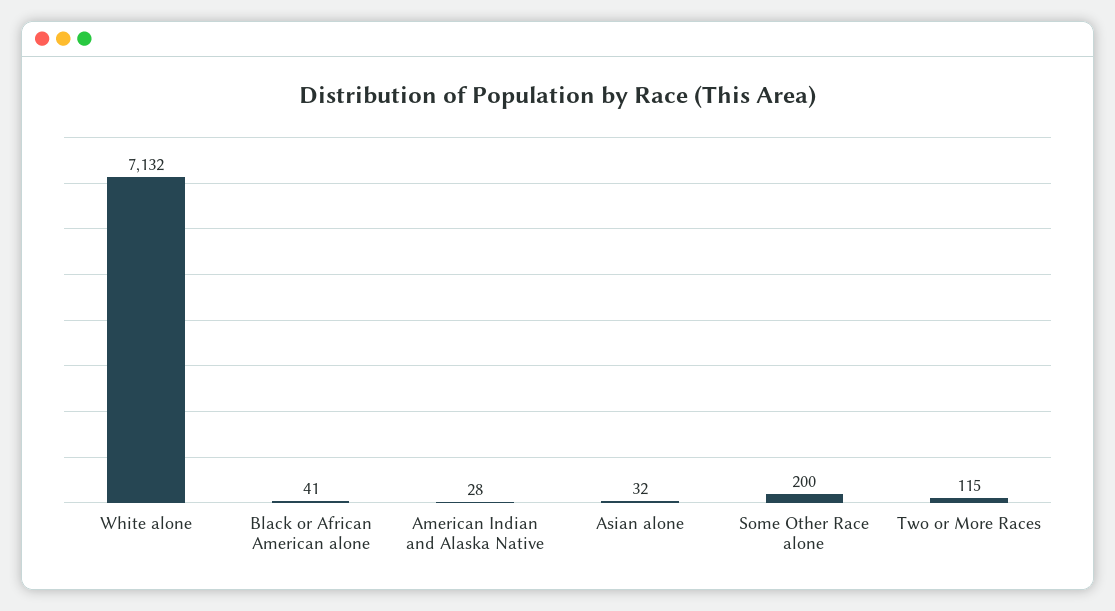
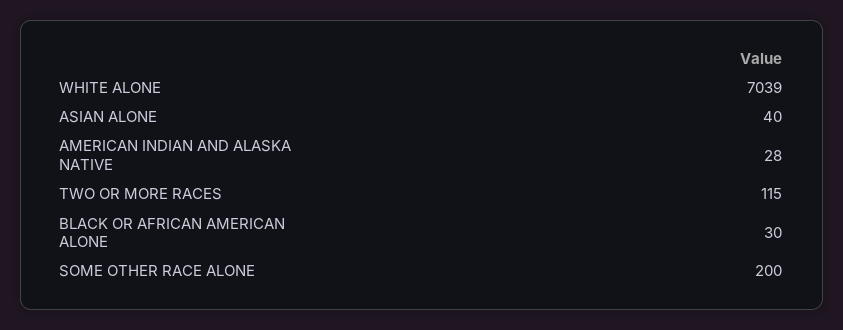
White alone: 7132 -> 7039
Black or African American alone: 41 -> 30
Asian alone: 32 -> 40

